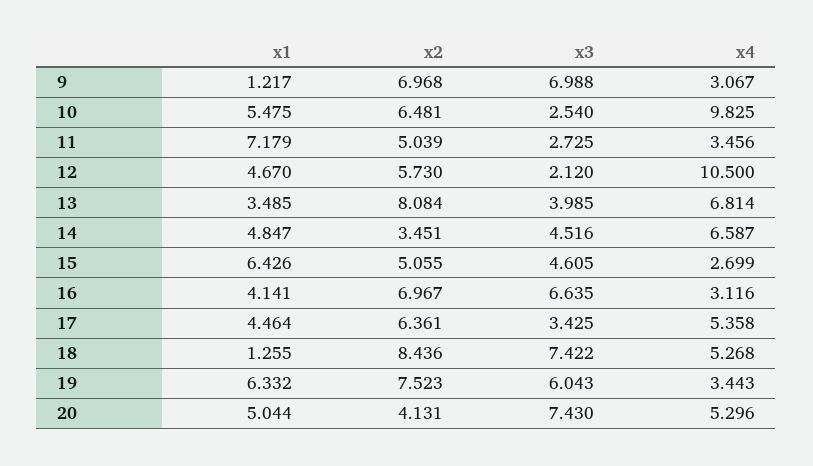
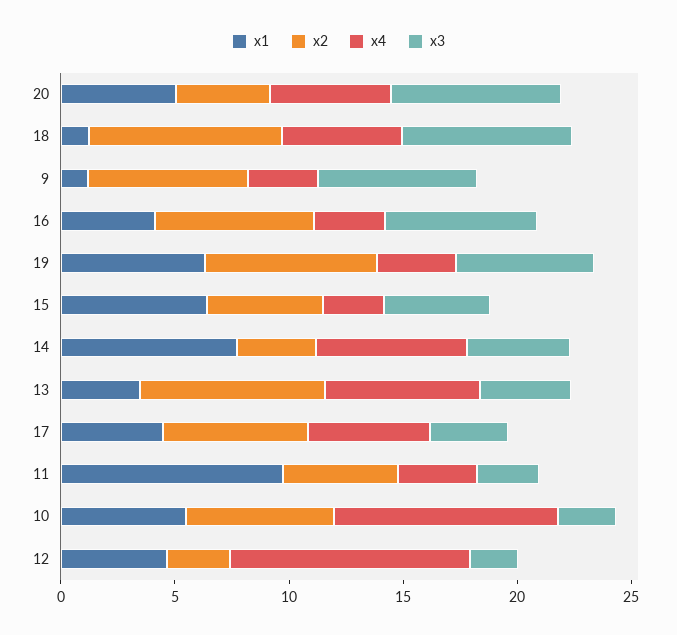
x1, 11: 7.179 -> 10
x2, 12: 5.73 -> 3
x1, 14: 4.847 -> 8

